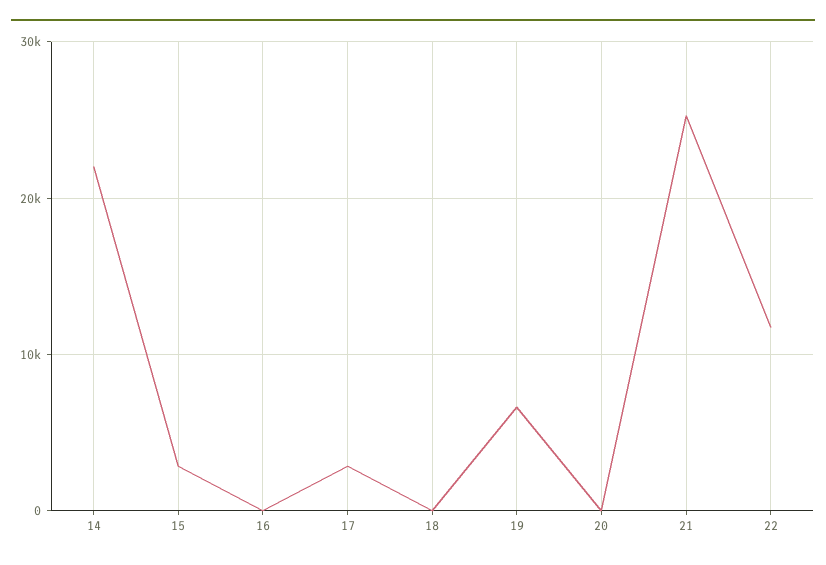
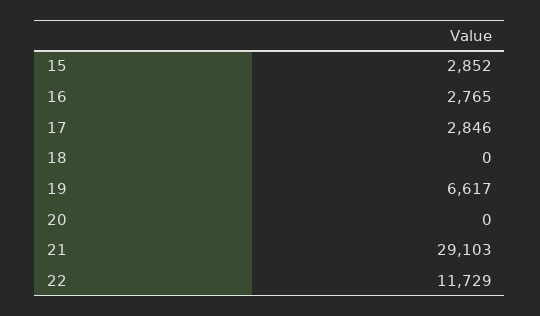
14: 22000 -> none
16: 0 -> 2765
21: 25000 -> 29103

